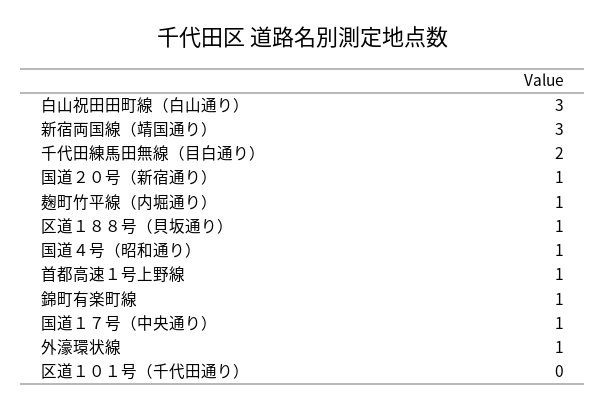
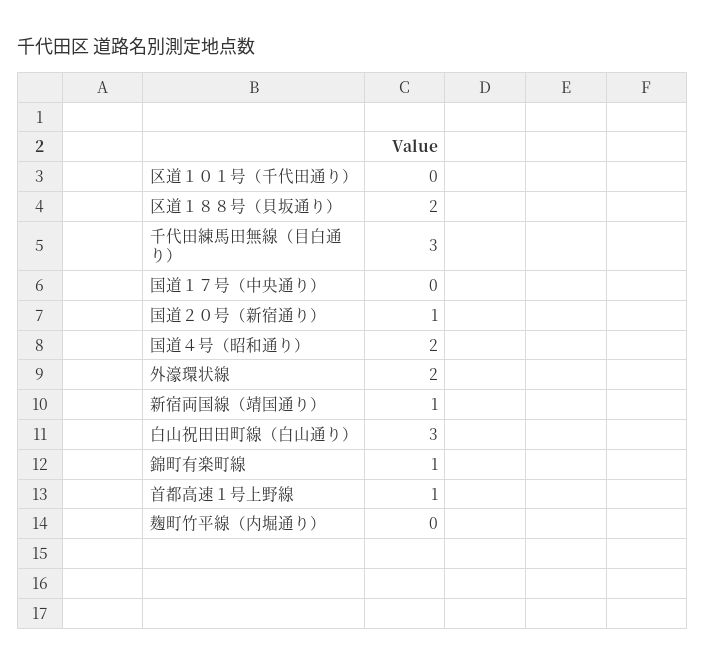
新宿両国線（靖国通り）: 3 -> 1
千代田練馬田無線（目白通り）: 2 -> 3
麹町竹平線（内堀通り）: 1 -> 0
区道１８８号（貝坂通り）: 1 -> 2
国道４号（昭和通り）: 1 -> 2
国道１７号（中央通り）: 1 -> 0
外濠環状線: 1 -> 2

